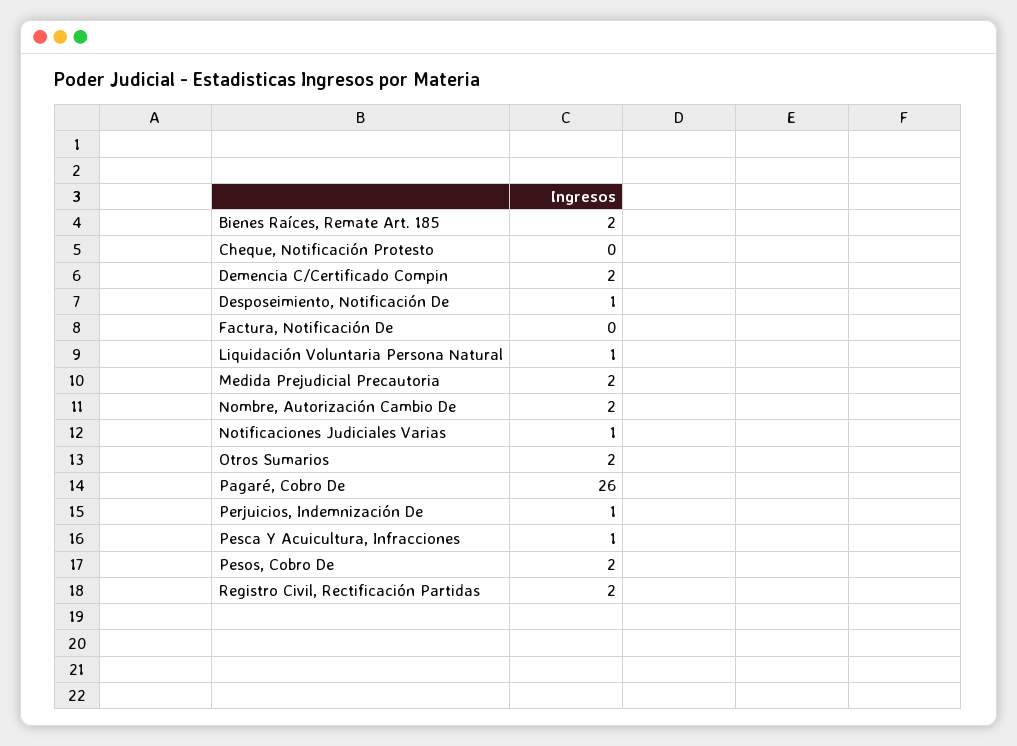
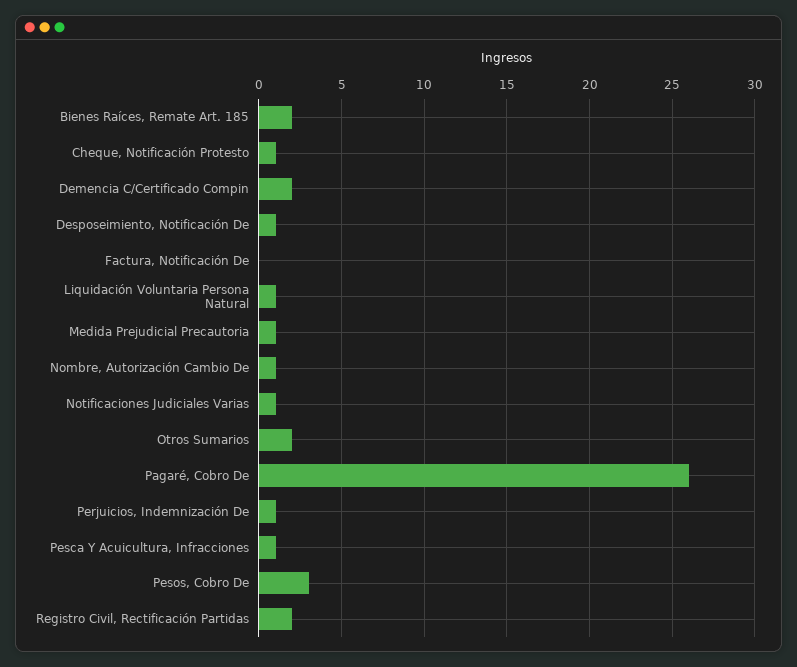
Cheque, Notificación Protesto: 0 -> 1
Medida Prejudicial Precautoria: 2 -> 1
Nombre, Autorización Cambio De: 2 -> 1
Pesos, Cobro De: 2 -> 3

